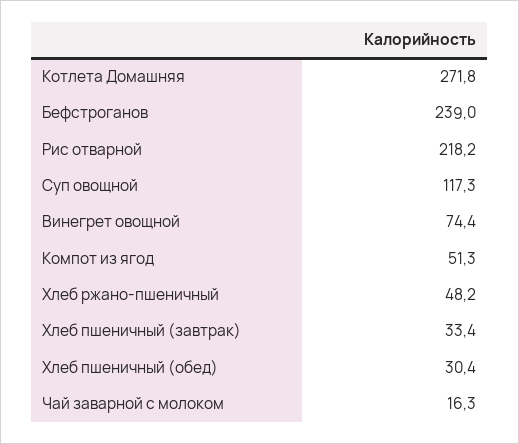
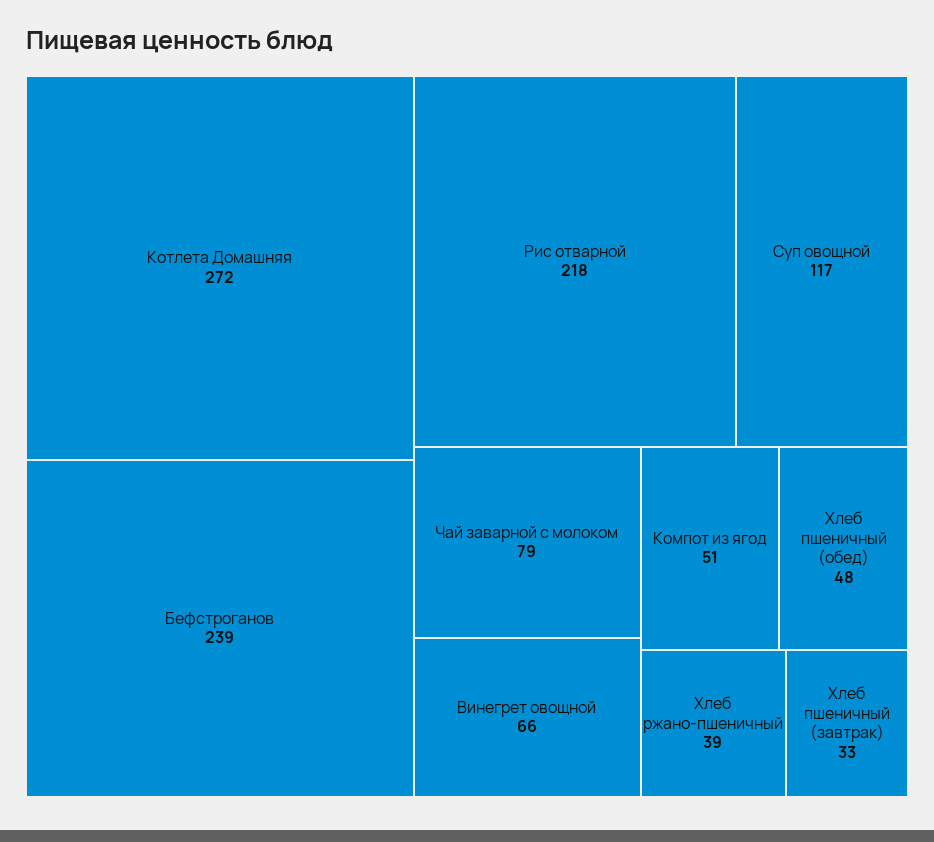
Винегрет овощной: 74.4 -> 66
Хлеб ржано-пшеничный: 48.2 -> 39
Хлеб пшеничный (обед): 30.4 -> 48
Чай заварной с молоком: 16.3 -> 79

